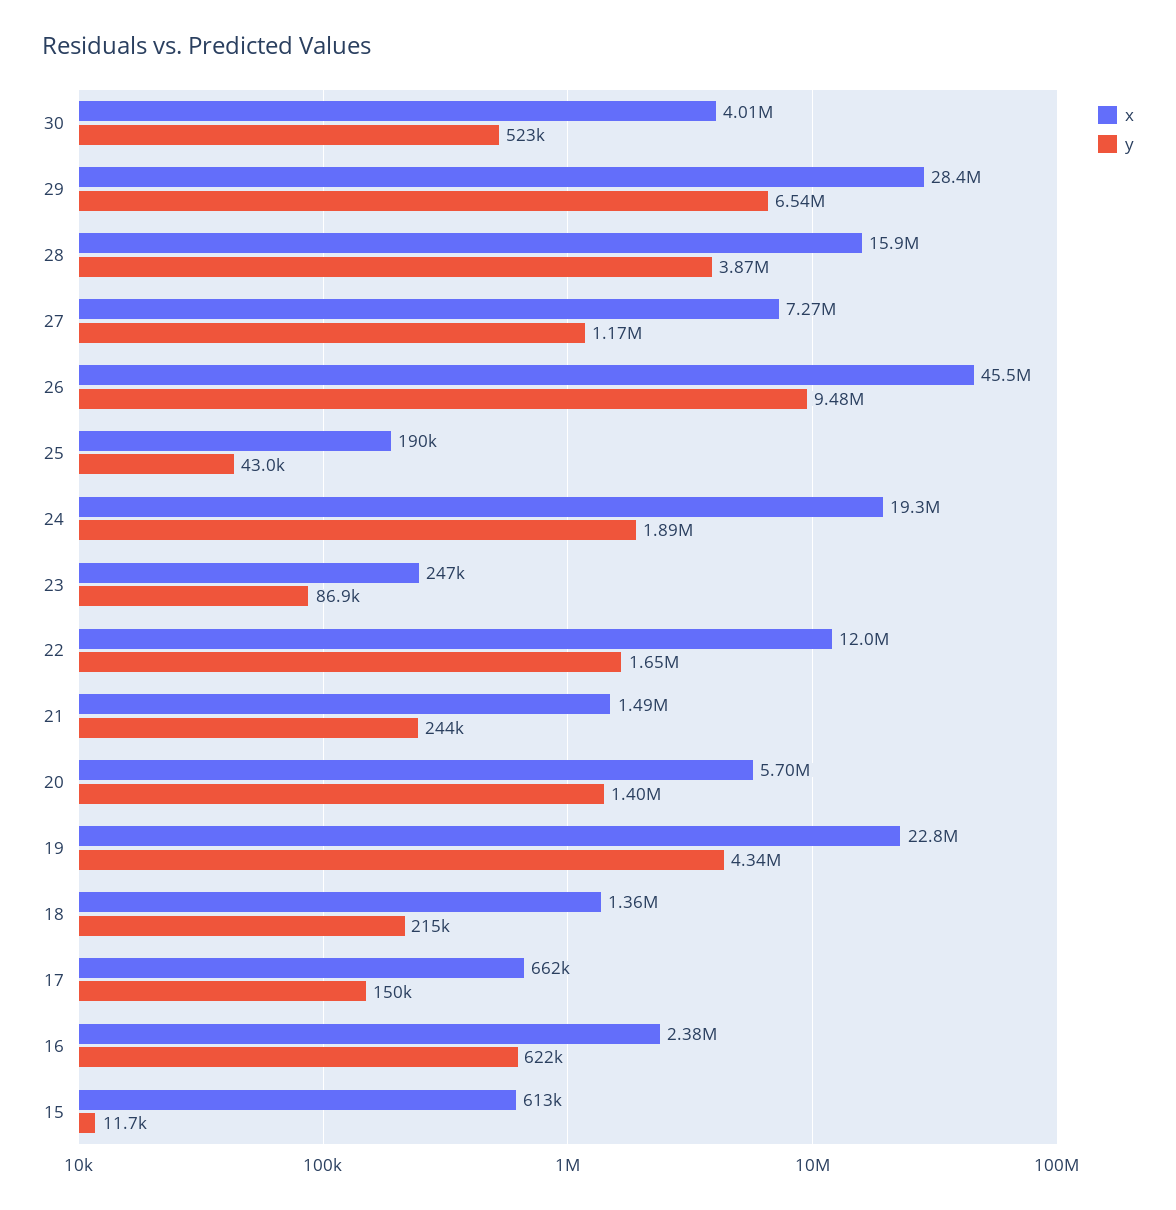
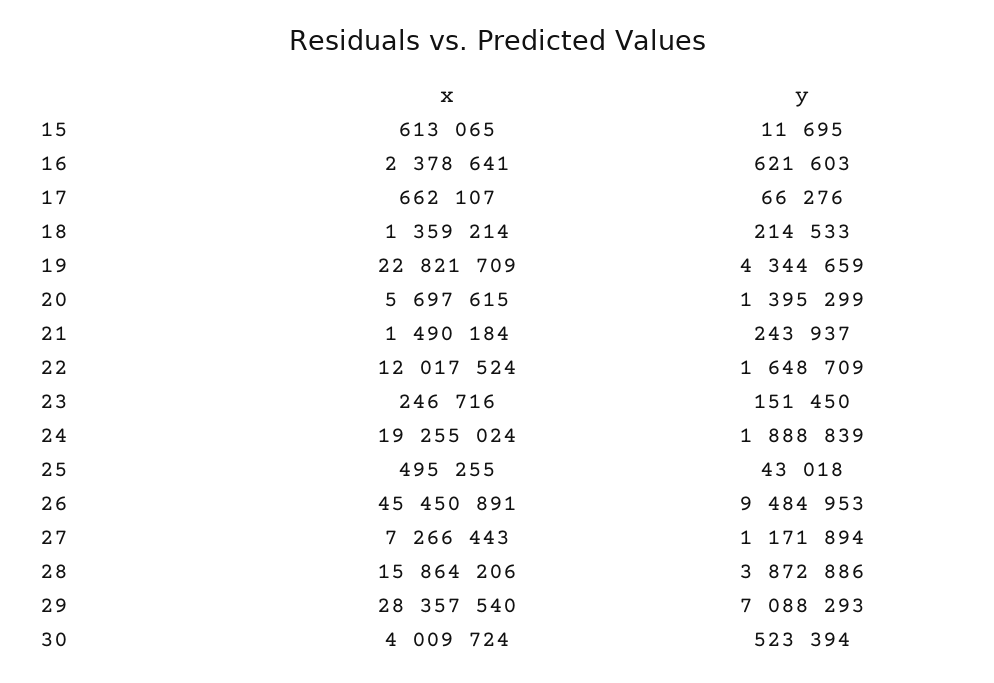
y, 29: 6540000 -> 7088293
x, 25: 190000 -> 495255
y, 23: 86900 -> 151450
y, 17: 150000 -> 66276

